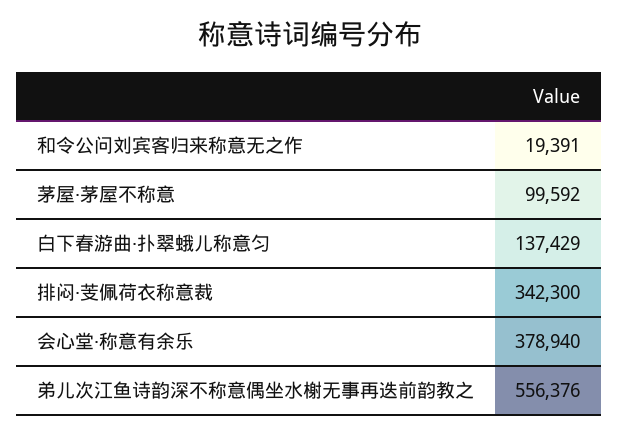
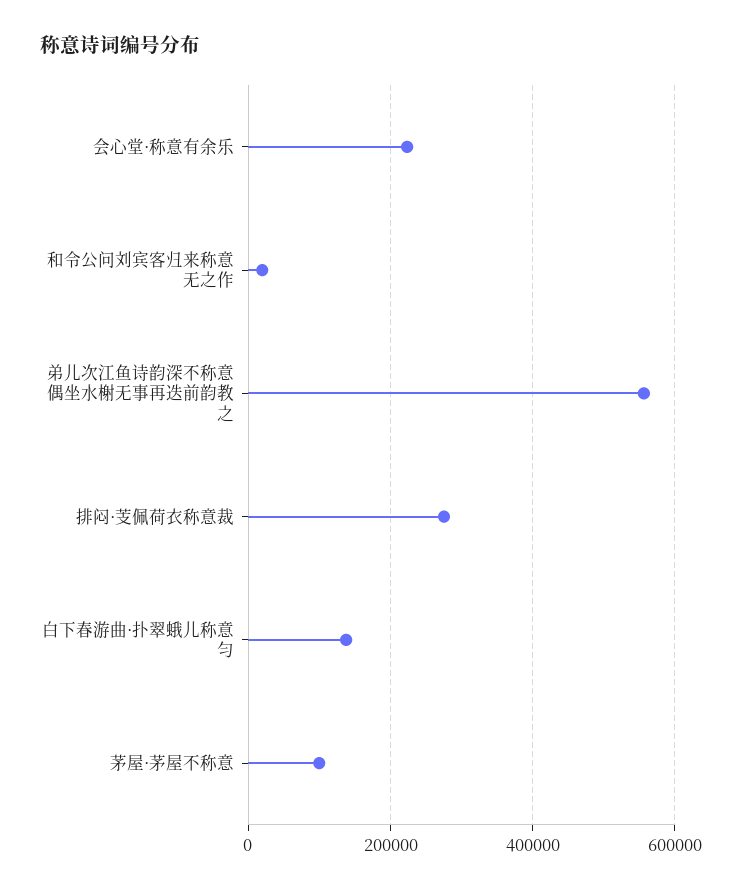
排闷·芰佩荷衣称意裁: 342300 -> 280000
会心堂·称意有余乐: 378940 -> 220000

